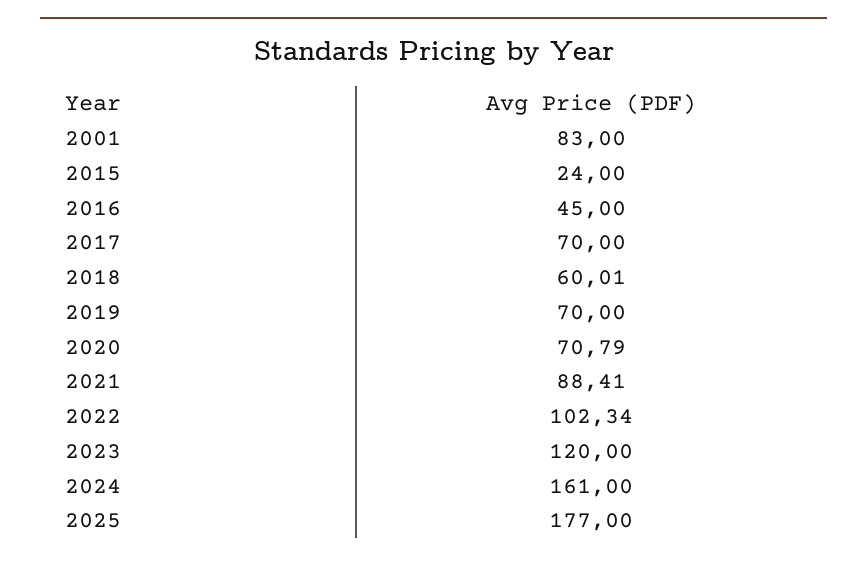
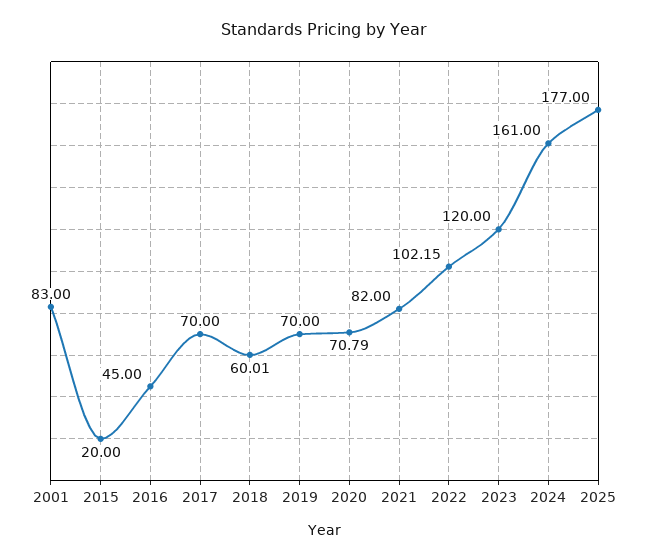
2015: 24 -> 20
2021: 88.41 -> 82
2022: 102.34 -> 102.15

